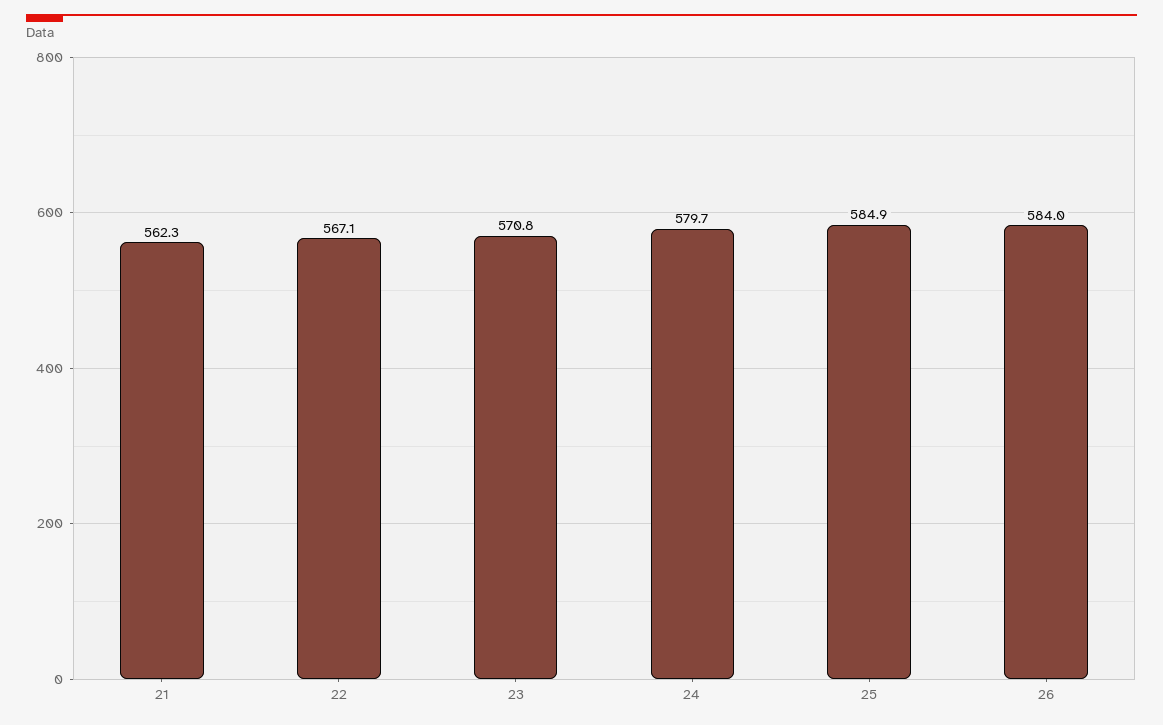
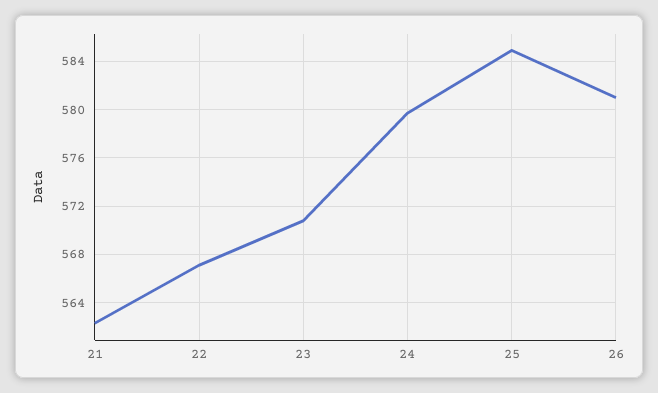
26: 584 -> 581

